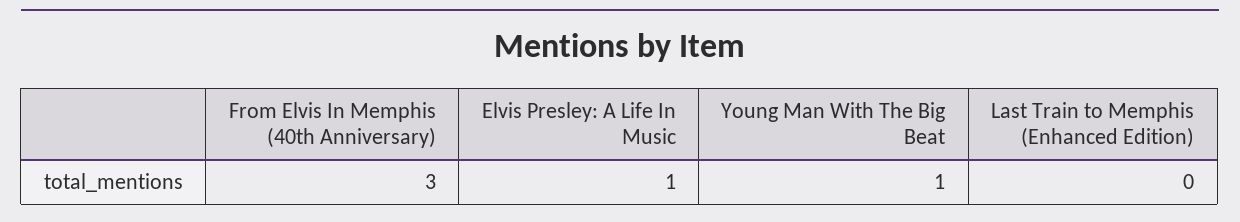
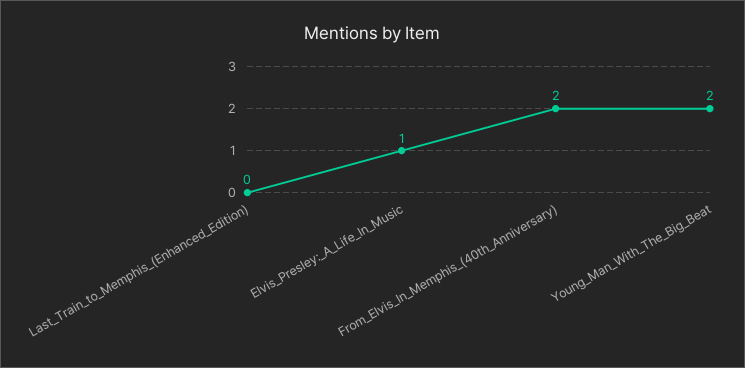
From Elvis In Memphis (40th Anniversary): 3 -> 2
Young Man With The Big Beat: 1 -> 2

